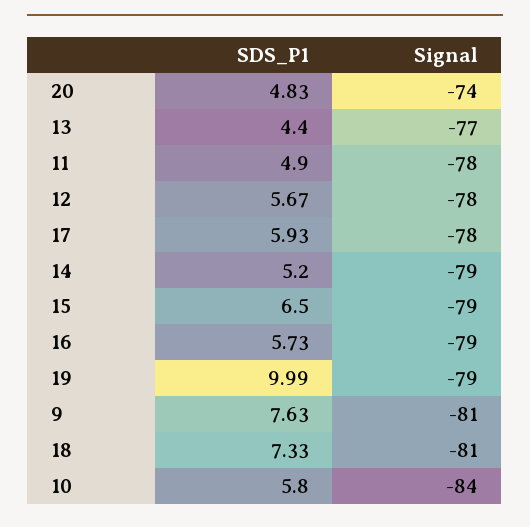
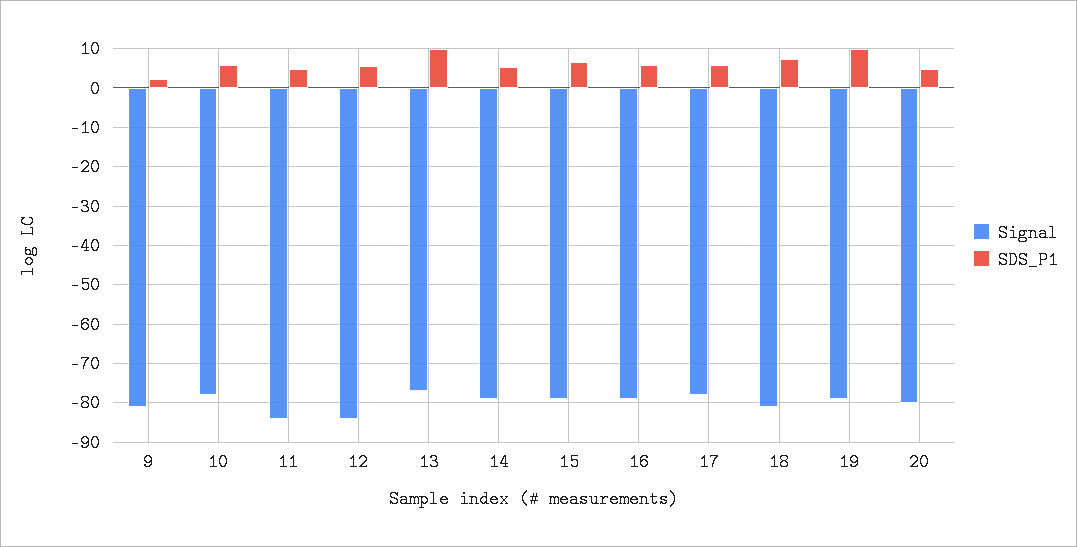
Signal, 20: -74 -> -80
SDS_P1, 13: 4.4 -> 10
Signal, 11: -78 -> -84
Signal, 12: -78 -> -84
SDS_P1, 9: 7.63 -> 2
Signal, 10: -84 -> -78

